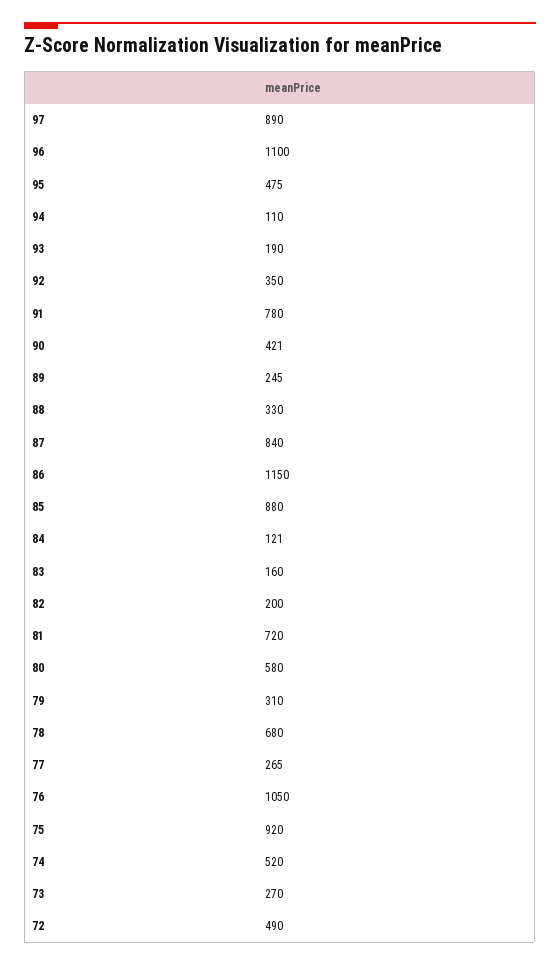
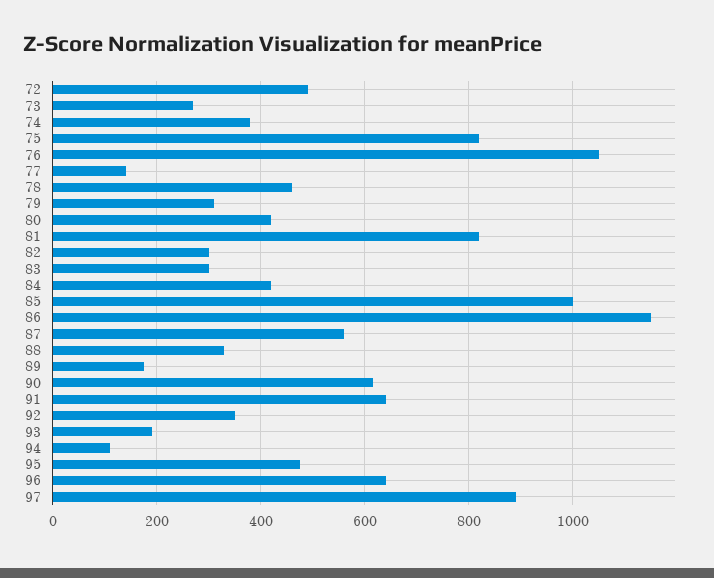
96: 1100 -> 640
91: 780 -> 640
90: 421 -> 620
89: 245 -> 180
87: 840 -> 560
85: 880 -> 1000
84: 121 -> 420
83: 160 -> 300
82: 200 -> 300
81: 720 -> 820
80: 580 -> 420
78: 680 -> 460
77: 265 -> 140
75: 920 -> 820
74: 520 -> 380

